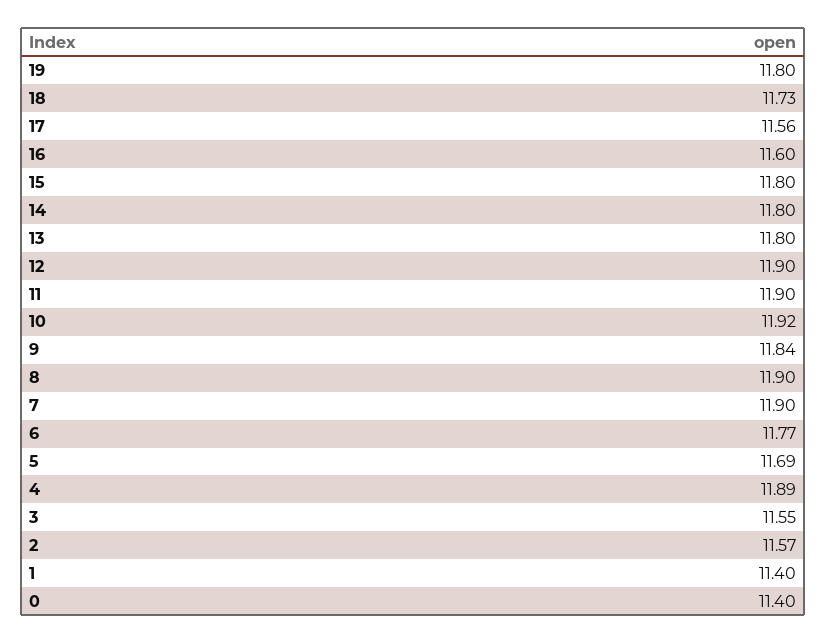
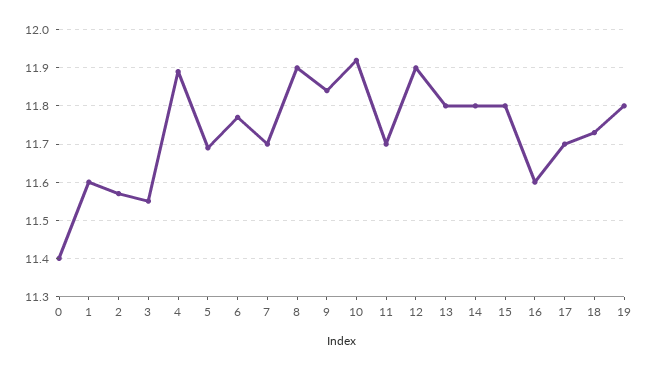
17: 11.56 -> 11.7
11: 11.9 -> 11.7
7: 11.9 -> 11.7
1: 11.4 -> 11.6

